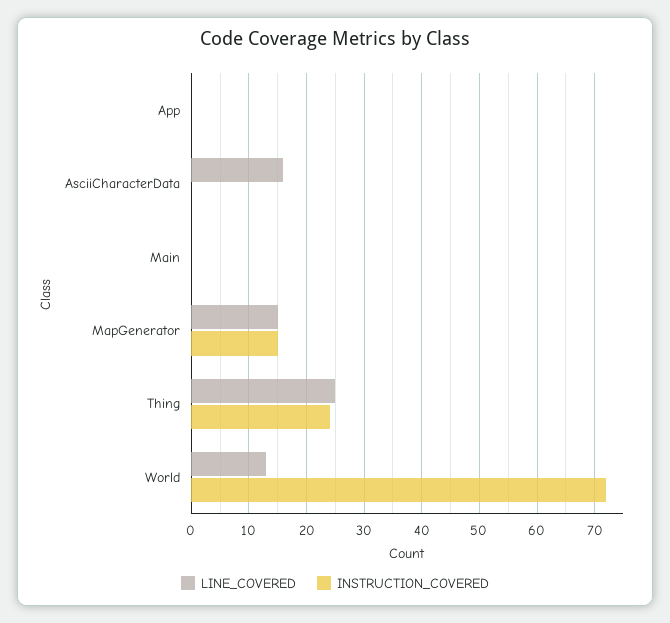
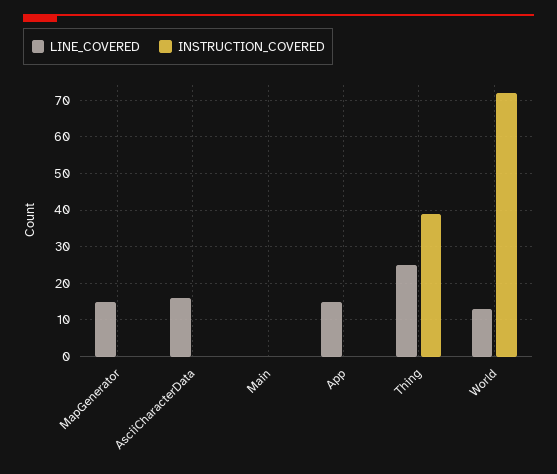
LINE_COVERED, App: 0 -> 15
INSTRUCTION_COVERED, MapGenerator: 15 -> 0
INSTRUCTION_COVERED, Thing: 25 -> 40

